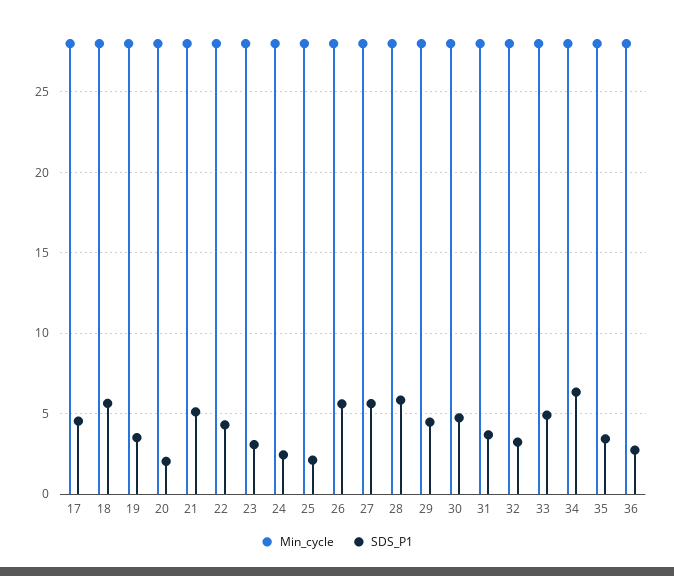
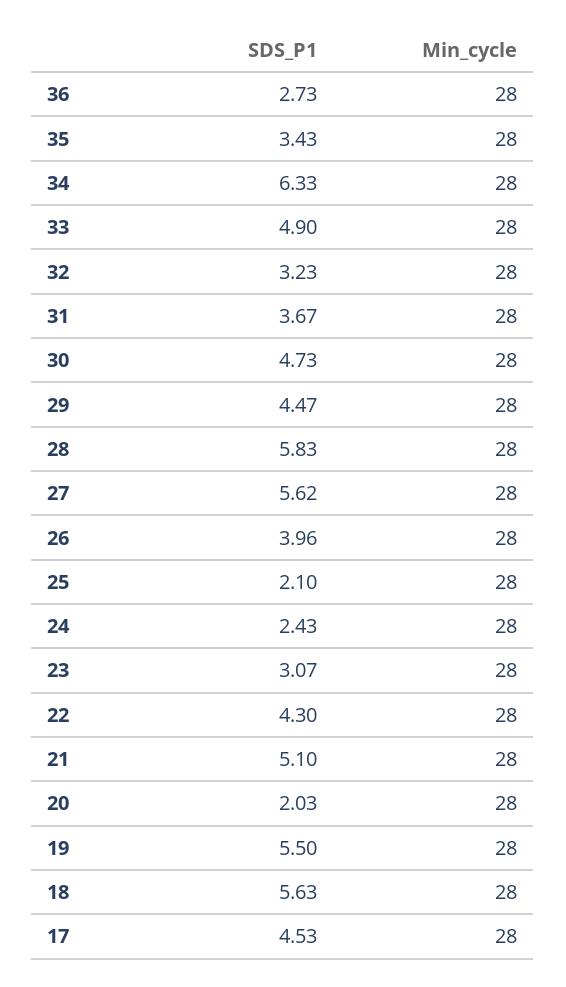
SDS_P1, 19: 3.5 -> 5.5
SDS_P1, 26: 5.5 -> 3.96

